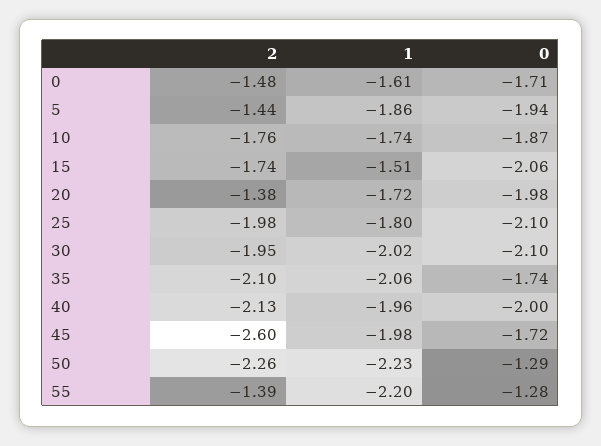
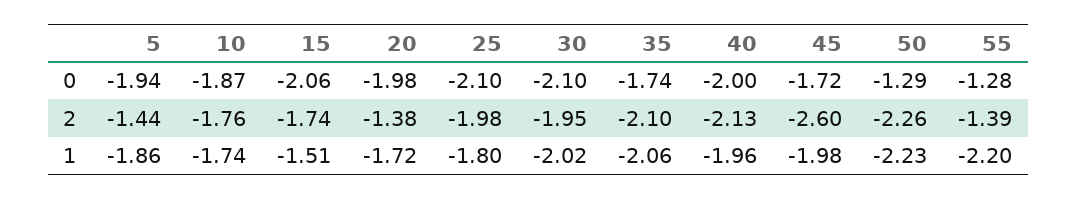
2, 0: -1.48 -> none
1, 0: -1.61 -> none
0, 0: -1.71 -> none

